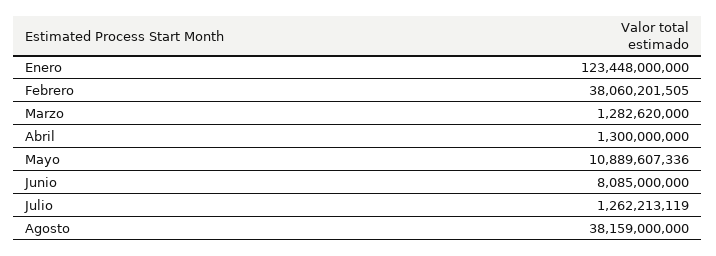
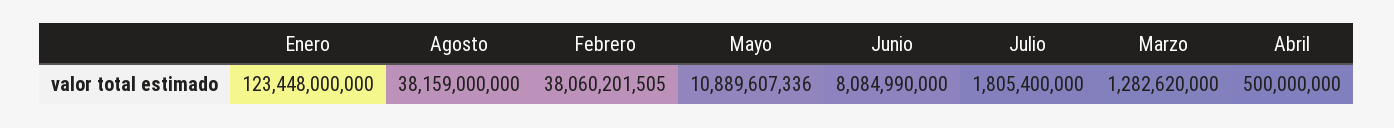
Abril: 1300000000 -> 500000000
Junio: 8085000000 -> 8084990000
Julio: 1262213119 -> 1805400000

